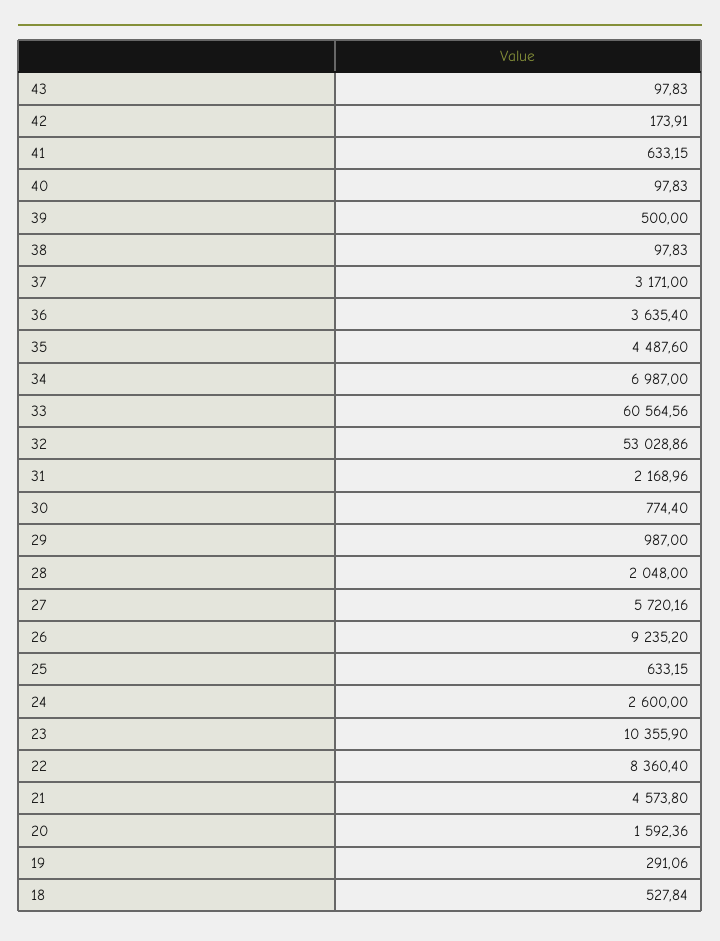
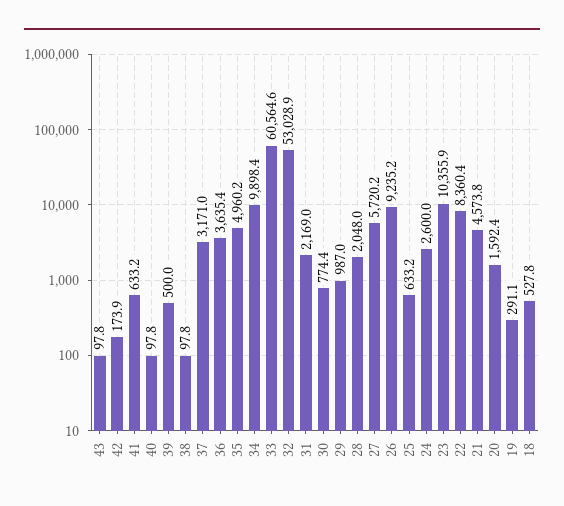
35: 4487.6 -> 4960.2
34: 6987 -> 9898.4

